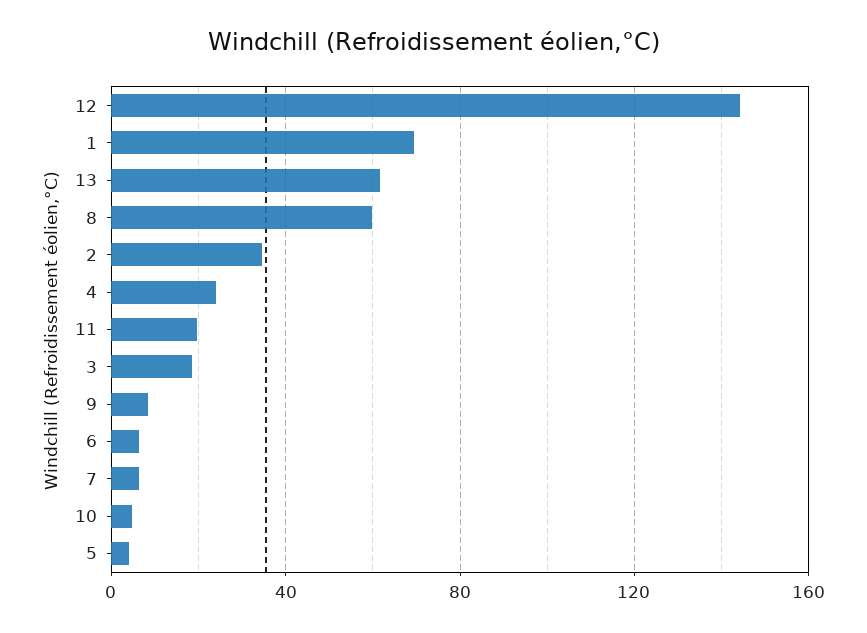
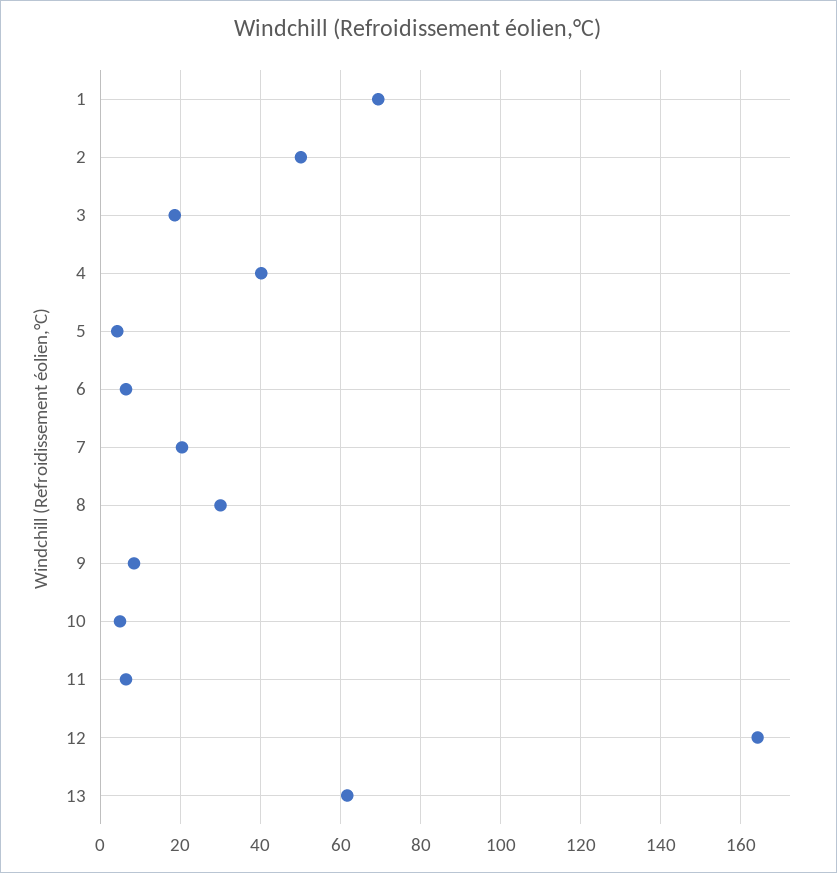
12: 145 -> 164
8: 60 -> 30
2: 35 -> 50
4: 25 -> 40
11: 20 -> 6
7: 5 -> 20

